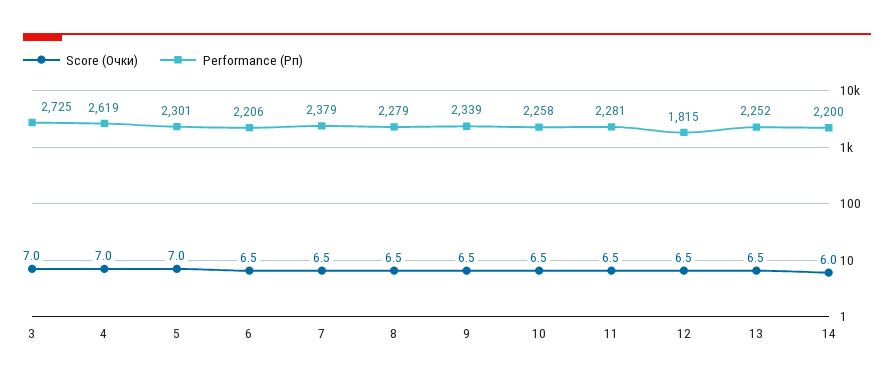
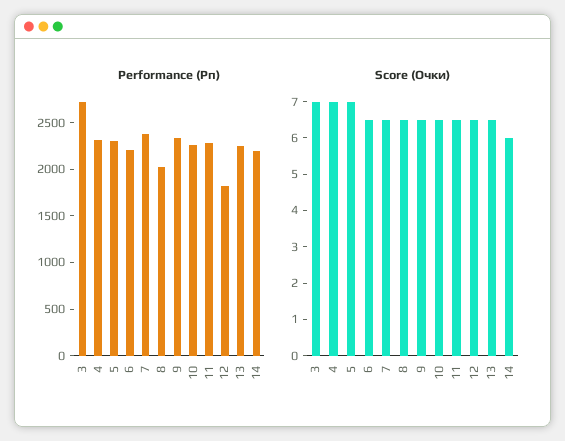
Performance (Рп), 4: 2619 -> 2300
Performance (Рп), 8: 2279 -> 2000

